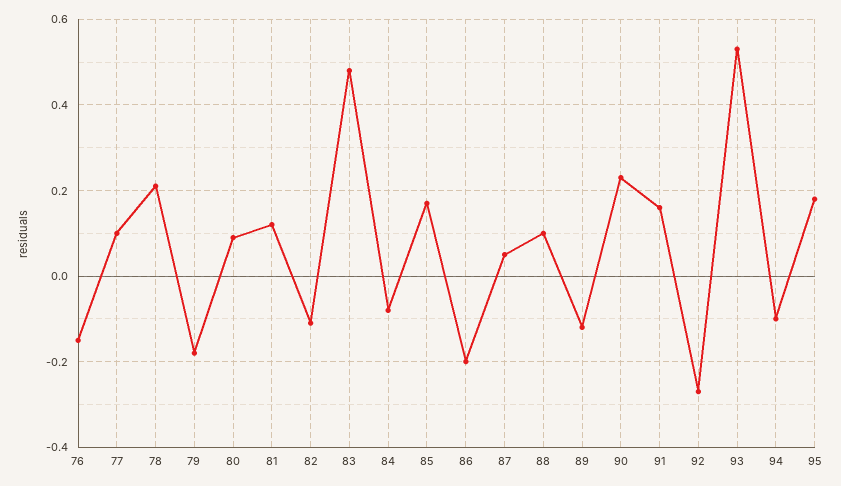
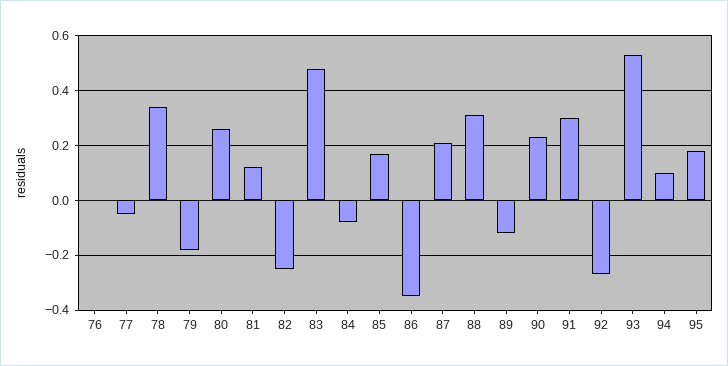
76: -0.15 -> 0
77: 0.1 -> -0.05
78: 0.2 -> 0.35
80: 0.1 -> 0.25
82: -0.1 -> -0.25
86: -0.2 -> -0.35
87: 0.05 -> 0.2
88: 0.1 -> 0.3
91: 0.15 -> 0.3
94: -0.1 -> 0.1

